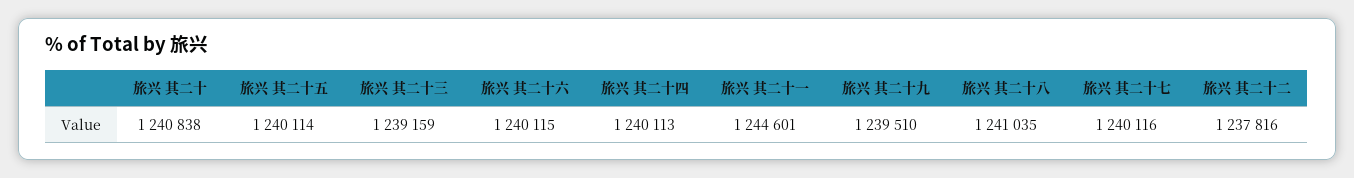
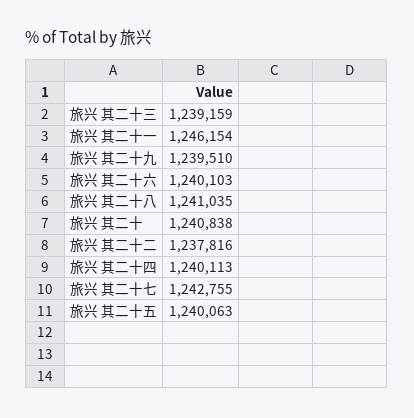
旅兴 其二十五: 1240114 -> 1240063
旅兴 其二十六: 1240115 -> 1240103
旅兴 其二十一: 1244601 -> 1246154
旅兴 其二十七: 1240116 -> 1242755

